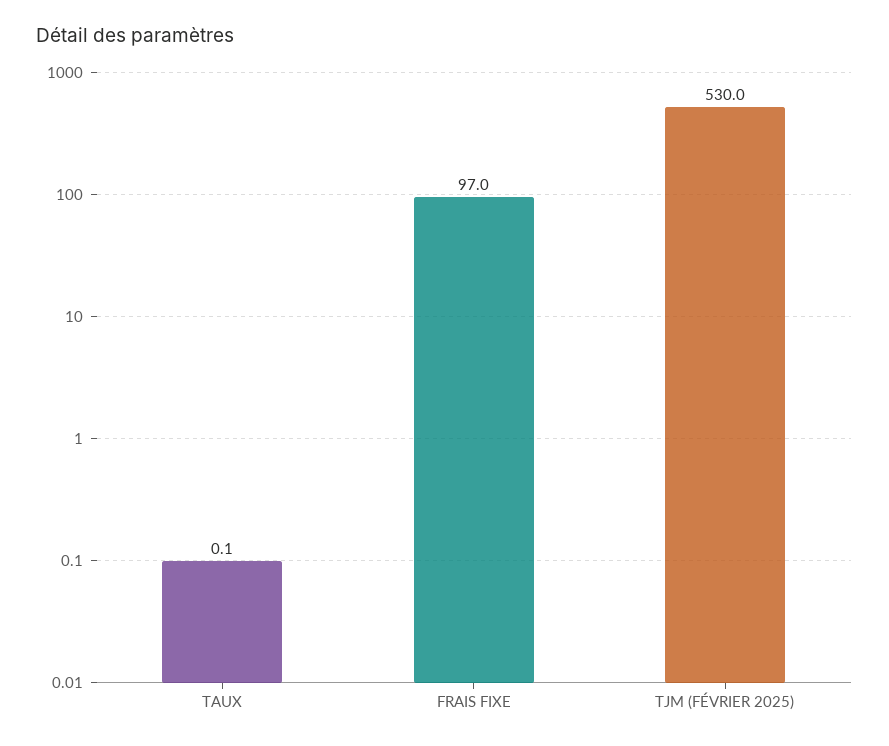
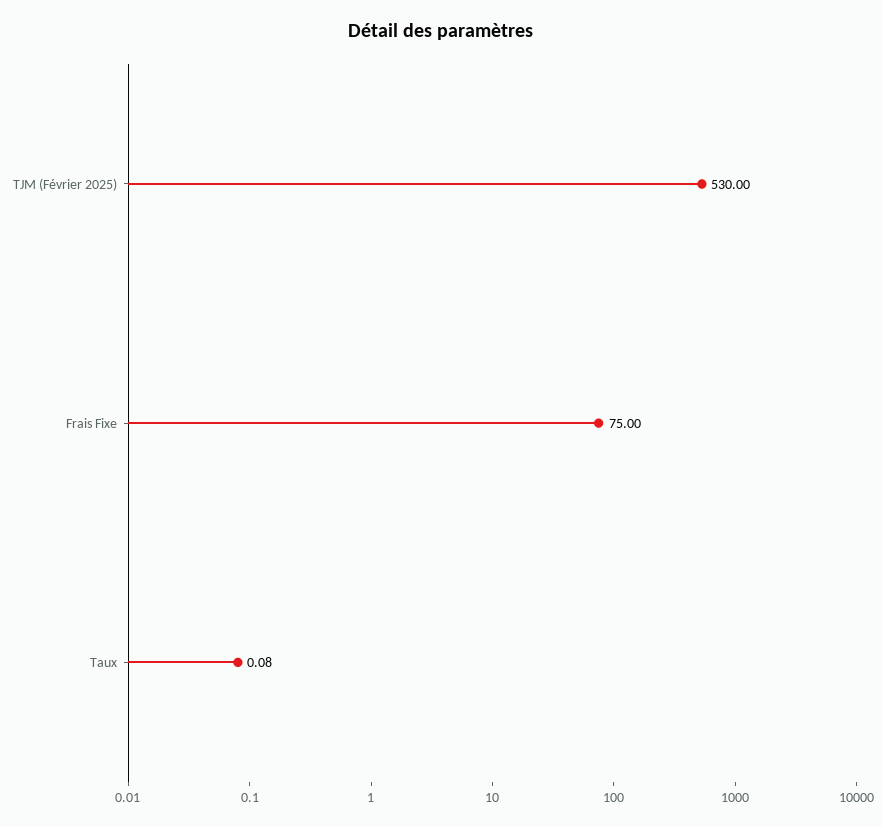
FRAIS FIXE: 97 -> 75

